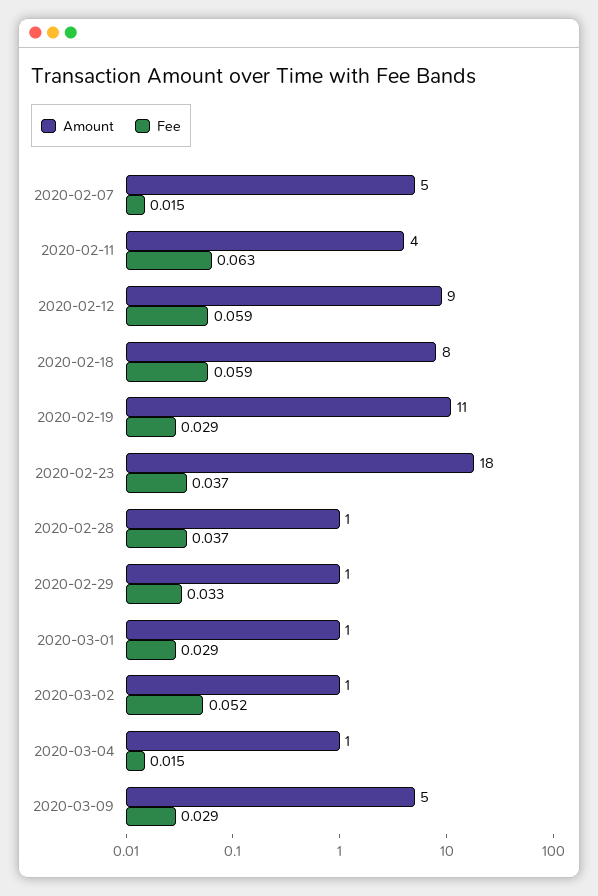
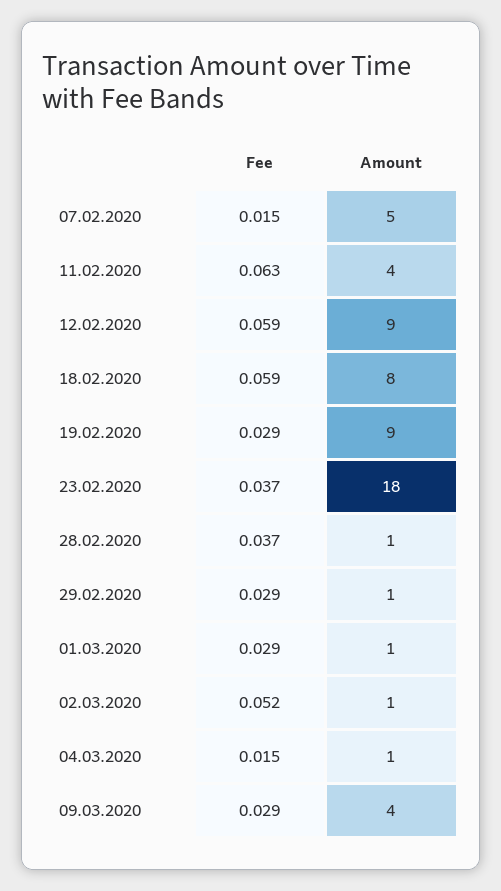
Amount, 2020-02-19: 11 -> 9
Fee, 2020-02-29: 0.033 -> 0.029
Amount, 2020-03-09: 5 -> 4

